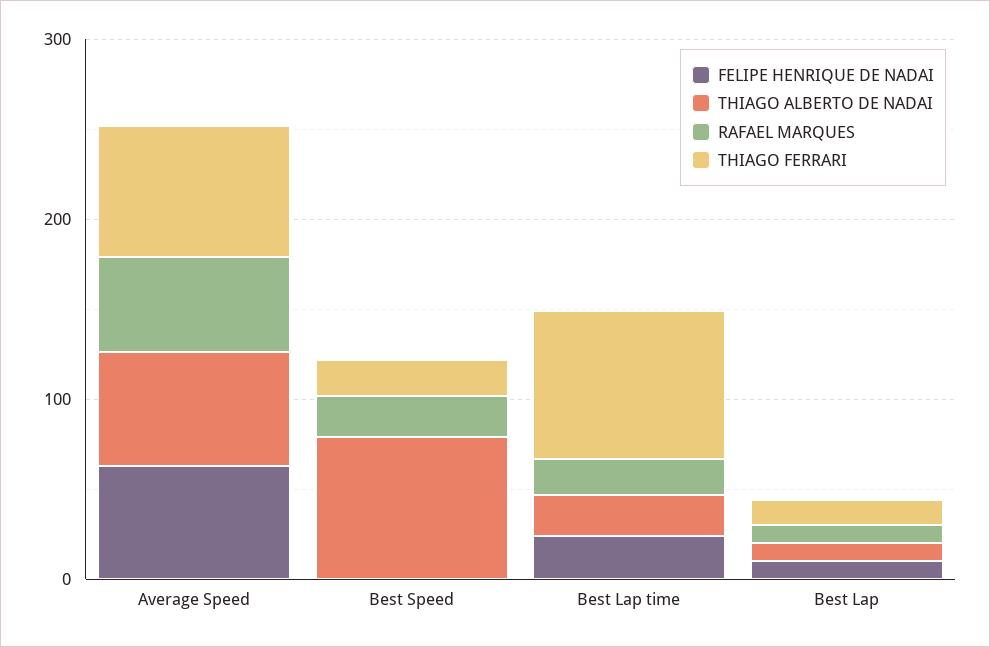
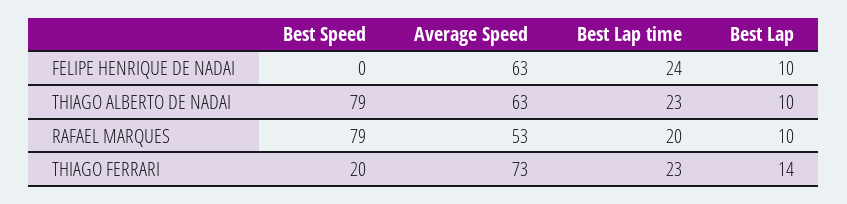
RAFAEL MARQUES, Best Speed: 20 -> 79
THIAGO FERRARI, Best Lap time: 80 -> 23

